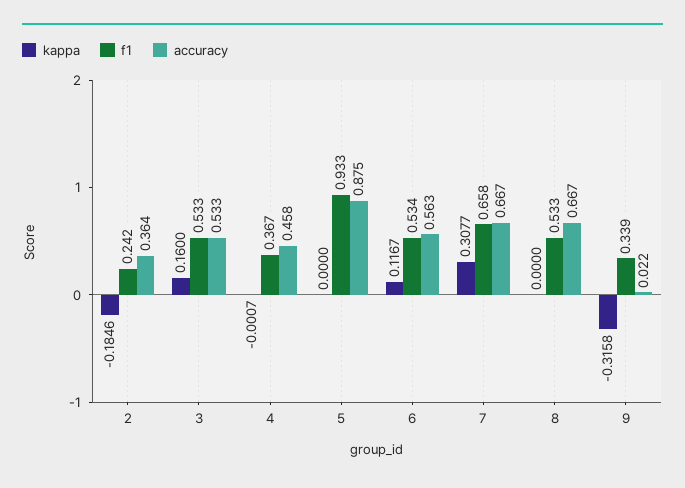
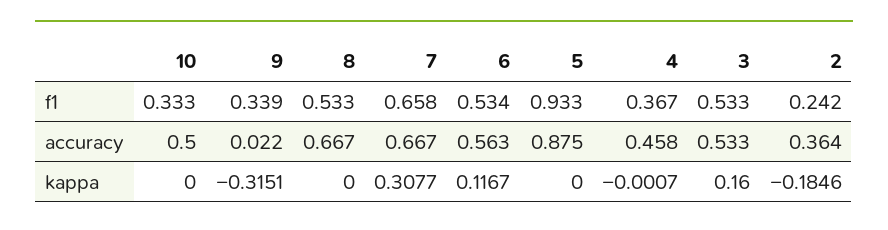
kappa, 9: -0.3158 -> -0.3151
f1, 10: none -> 0.333
accuracy, 10: none -> 0.5
kappa, 10: none -> 0

